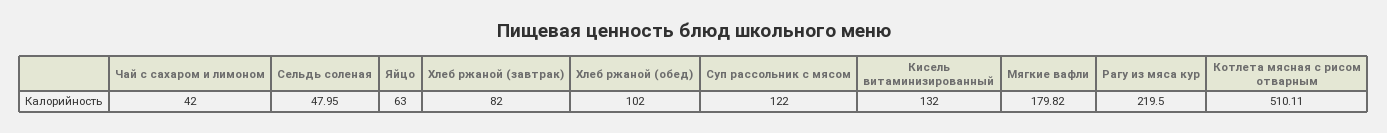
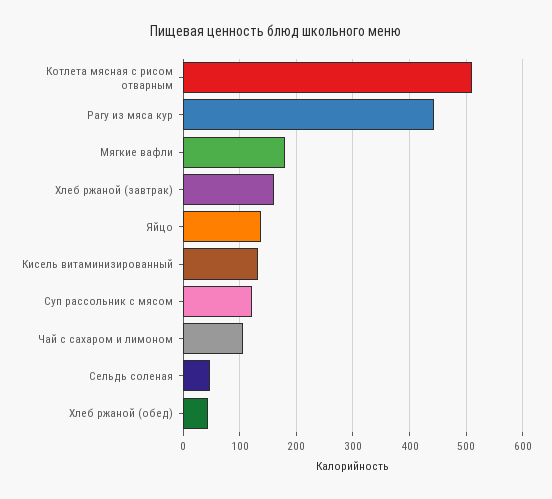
Чай с сахаром и лимоном: 42 -> 100
Яйцо: 63 -> 140
Хлеб ржаной (завтрак): 82 -> 160
Хлеб ржаной (обед): 102 -> 40
Рагу из мяса кур: 219.5 -> 440

